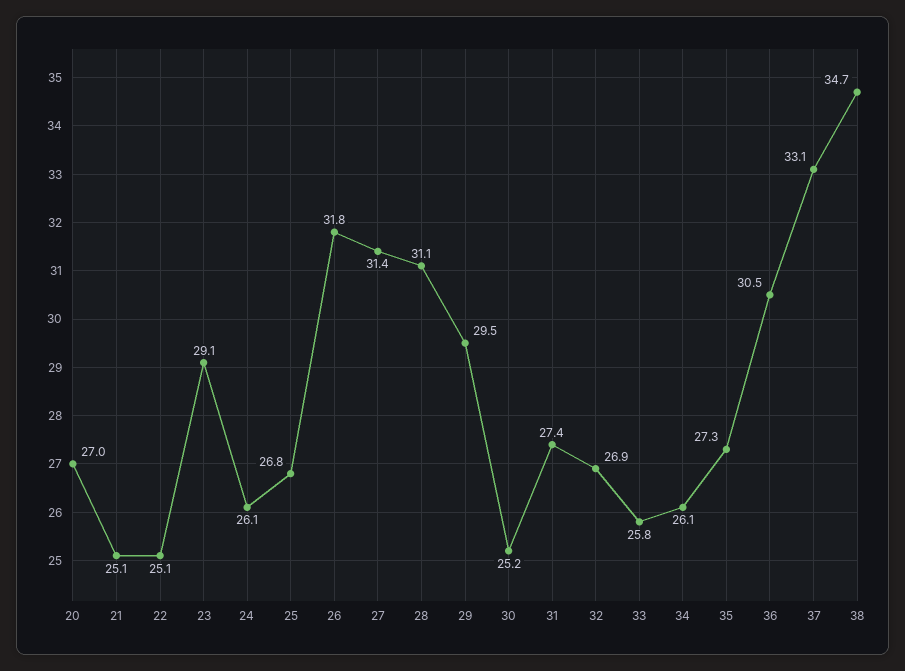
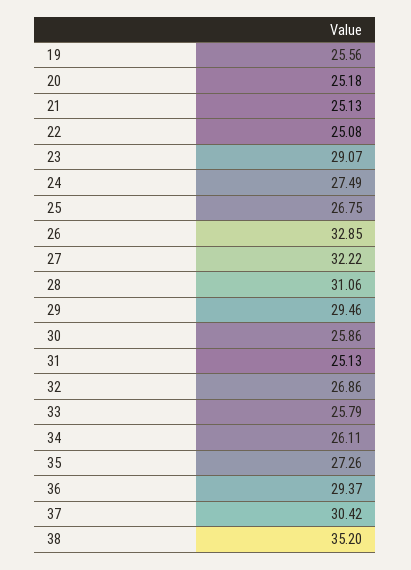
20: 27 -> 25.18
24: 26.1 -> 27.49
26: 31.8 -> 32.85
27: 31.4 -> 32.22
30: 25.2 -> 25.86
31: 27.4 -> 25.13
36: 30.5 -> 29.37
37: 33.1 -> 30.42
38: 34.7 -> 35.2
19: none -> 25.56

